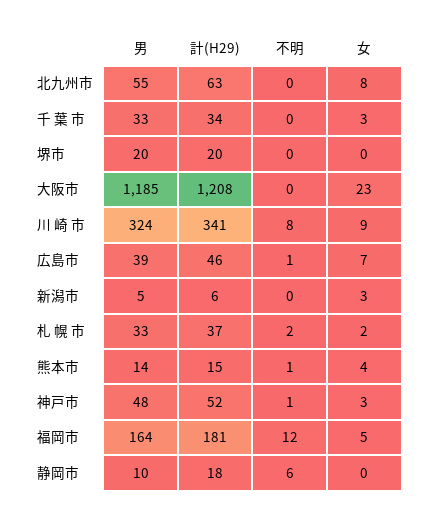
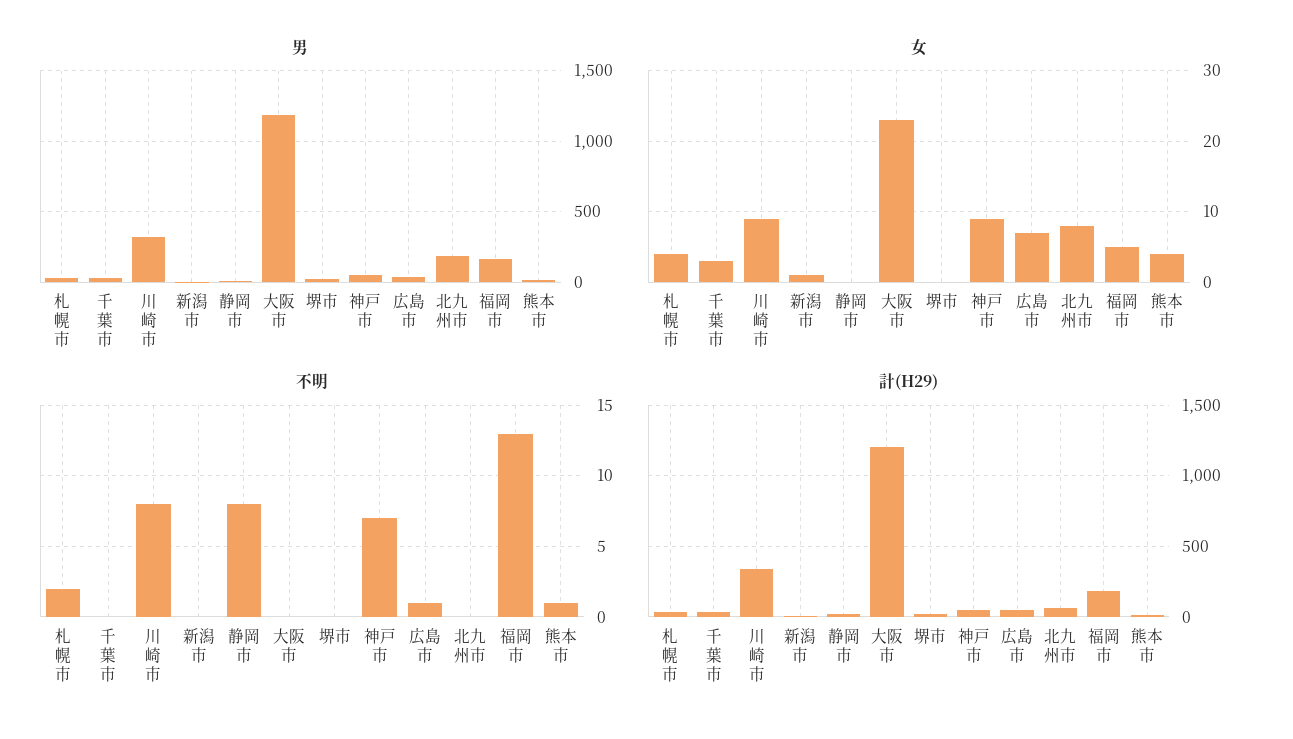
男, 北九州市: 55 -> 200
女, 新潟市: 3 -> 1
女, 札 幌 市: 2 -> 4
不明, 神戸市: 1 -> 7
女, 神戸市: 3 -> 9
不明, 福岡市: 12 -> 13
不明, 静岡市: 6 -> 8

